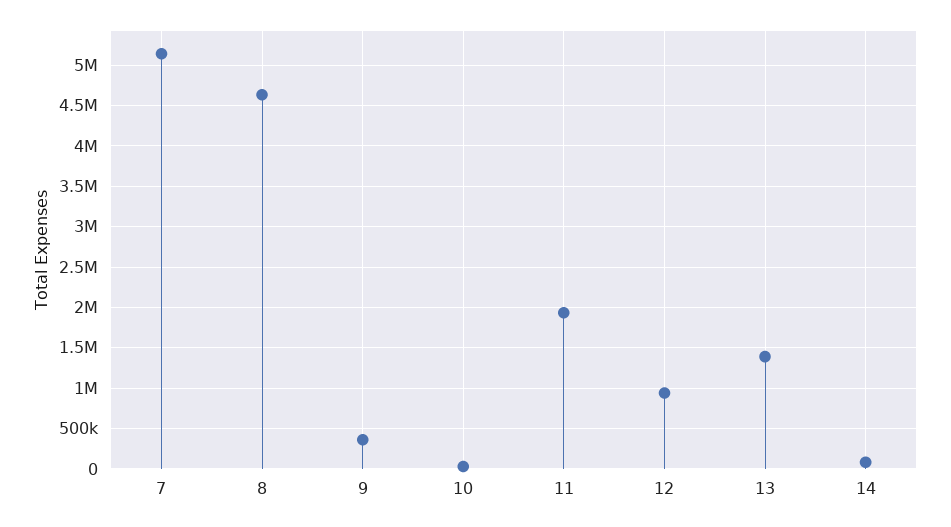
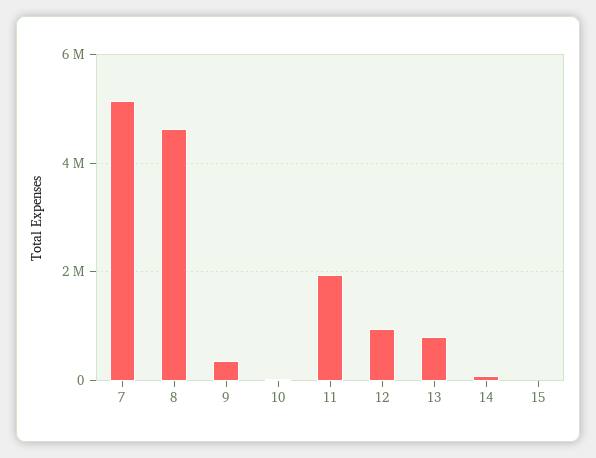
13: 1400000 -> 800000
15: none -> 0

